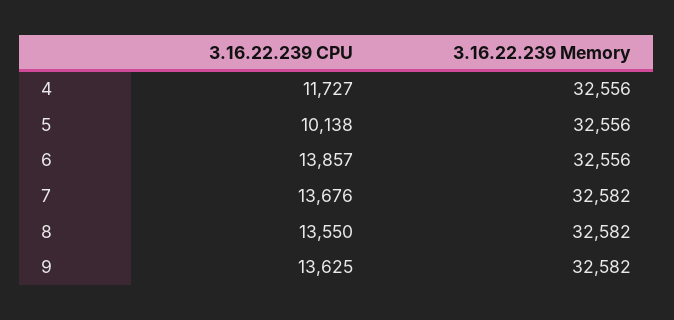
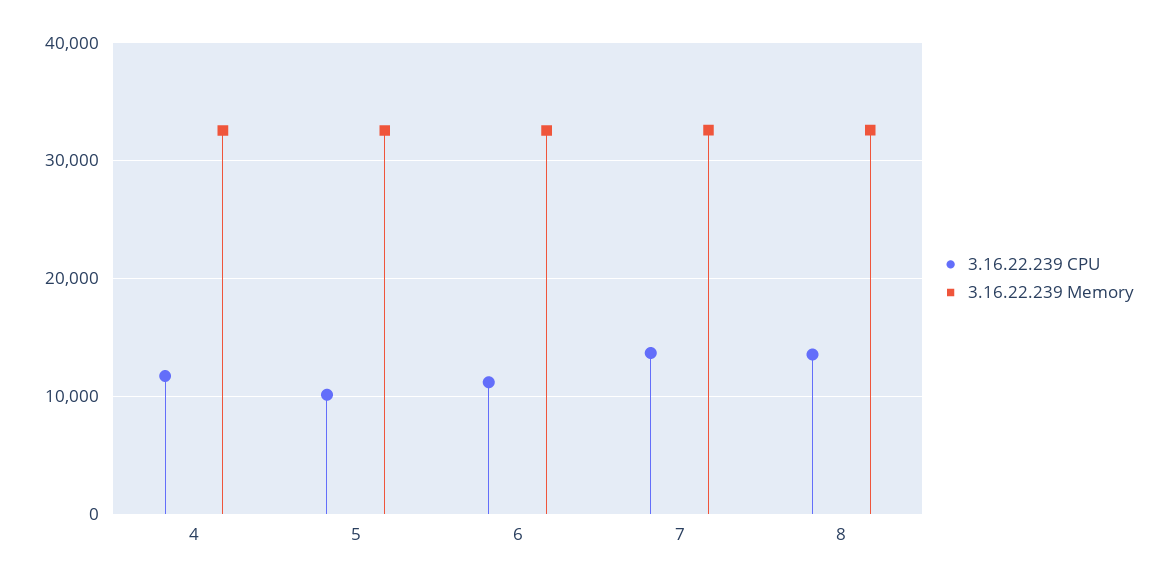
3.16.22.239 CPU, 6: 13857 -> 11000
3.16.22.239 CPU, 9: 13625 -> none
3.16.22.239 Memory, 9: 32582 -> none

